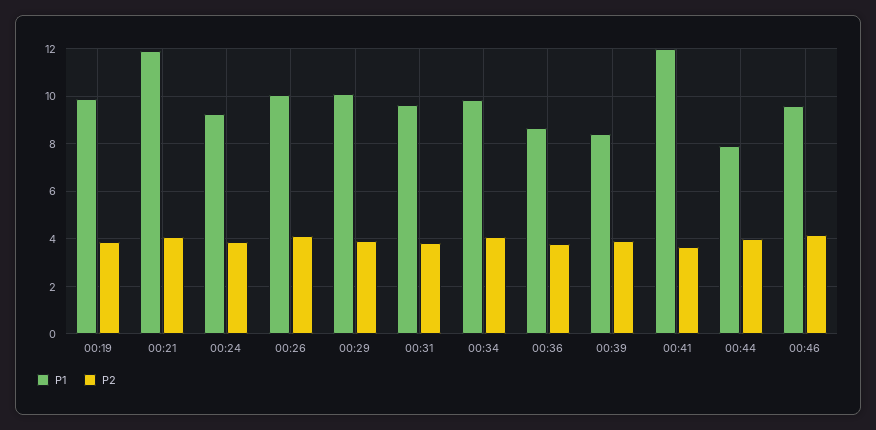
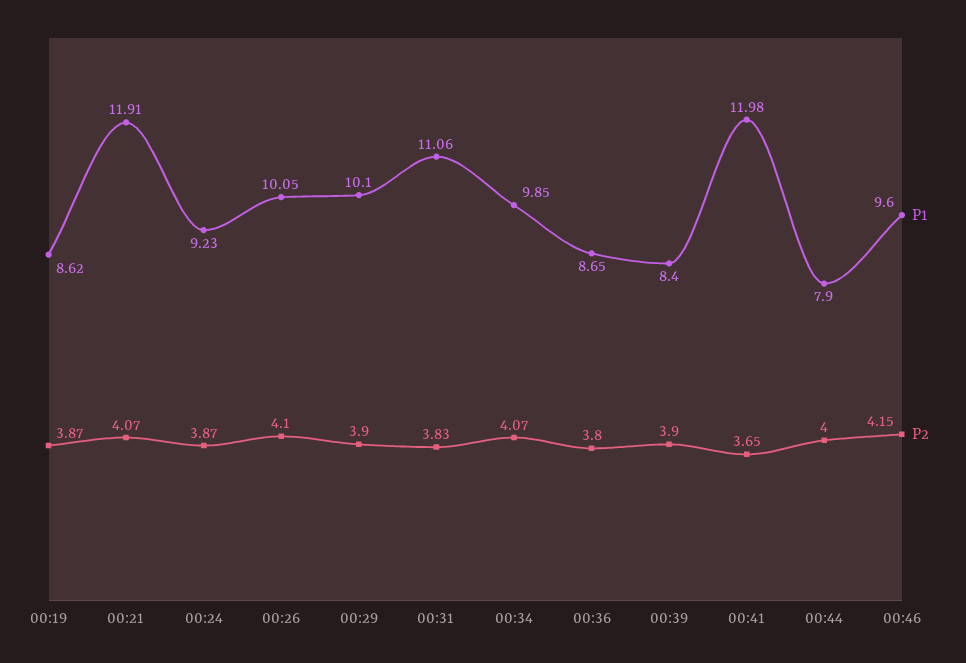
P1, 00:19: 10 -> 8.62
P1, 00:31: 9.5 -> 11.06

